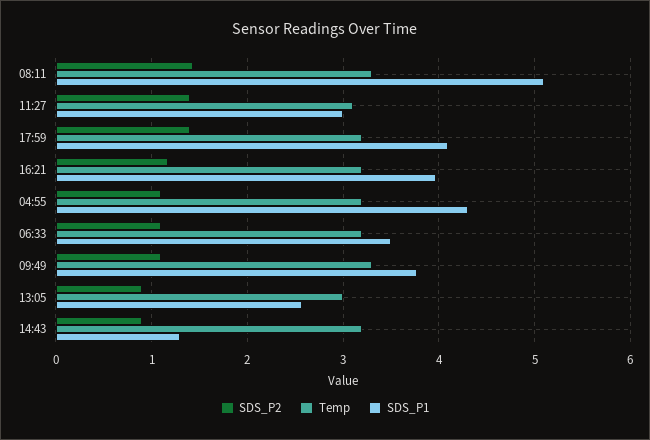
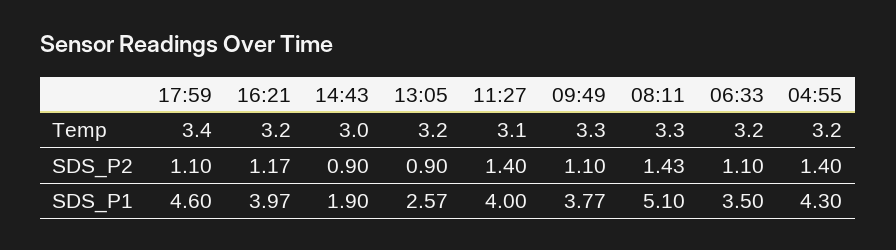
SDS_P1, 11:27: 3 -> 4
SDS_P2, 17:59: 1.4 -> 1.1
Temp, 17:59: 3.2 -> 3.4
SDS_P1, 17:59: 4.1 -> 4.6
SDS_P2, 04:55: 1.1 -> 1.4
Temp, 13:05: 3 -> 3.2
Temp, 14:43: 3.2 -> 3
SDS_P1, 14:43: 1.3 -> 1.9

